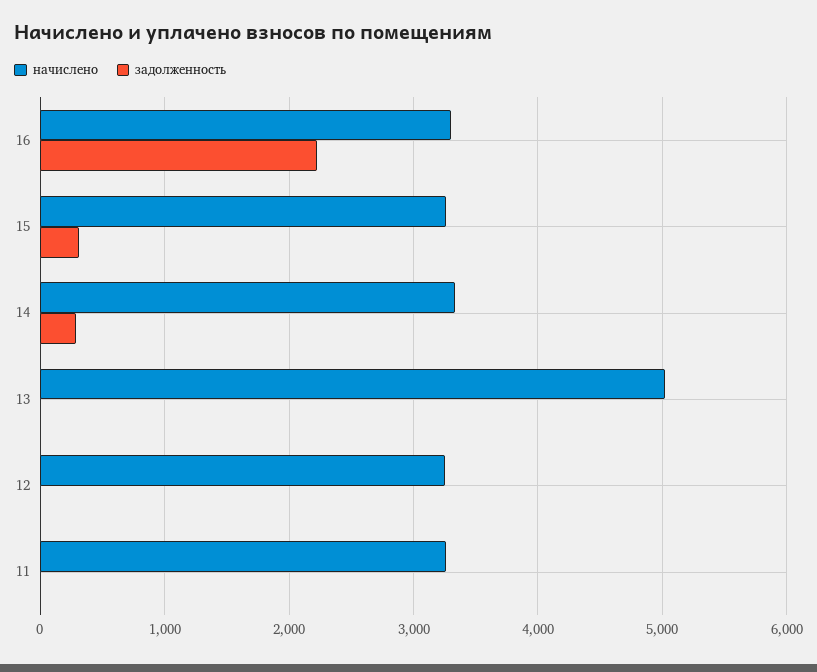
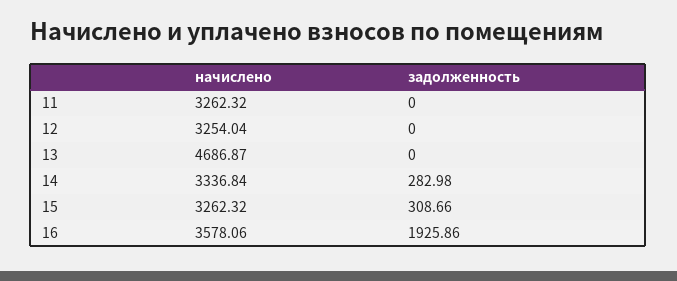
начислено, 16: 3300 -> 3578.06
задолженность, 16: 2200 -> 1925.86
начислено, 13: 5000 -> 4686.87

